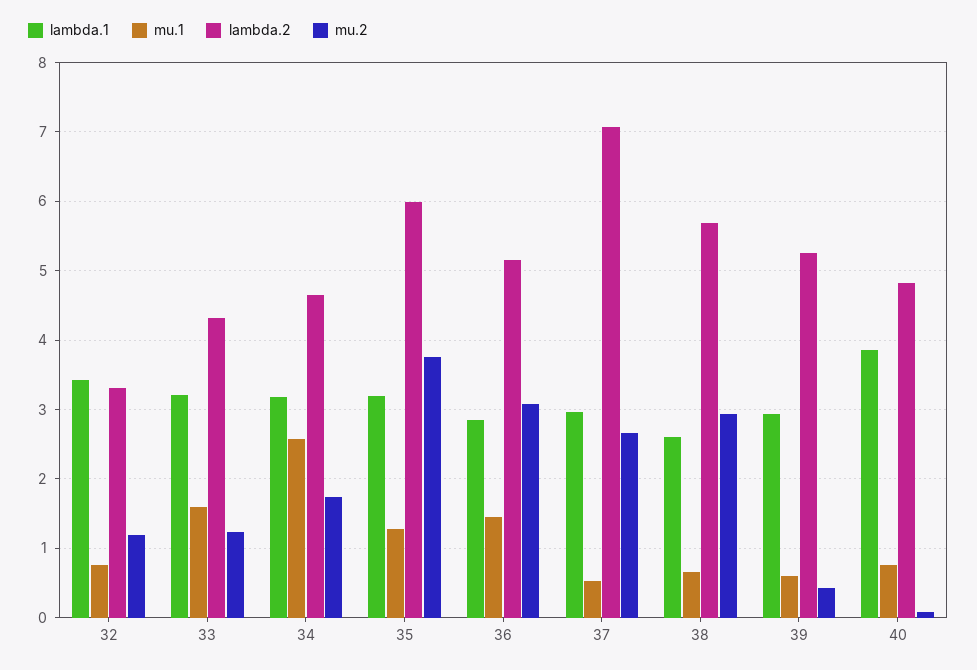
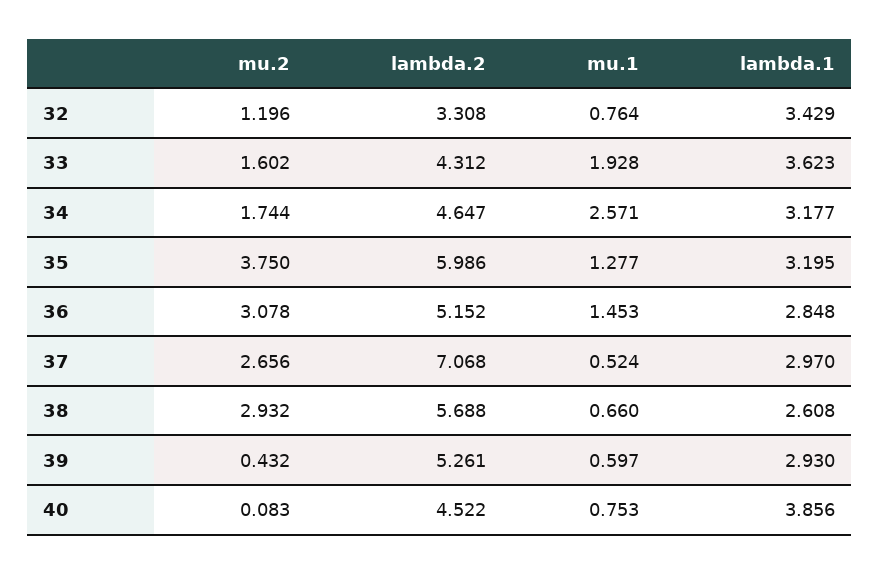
lambda.1, 33: 3.2 -> 3.623
mu.1, 33: 1.6 -> 1.928
mu.2, 33: 1.2 -> 1.602
lambda.2, 40: 4.8 -> 4.522

